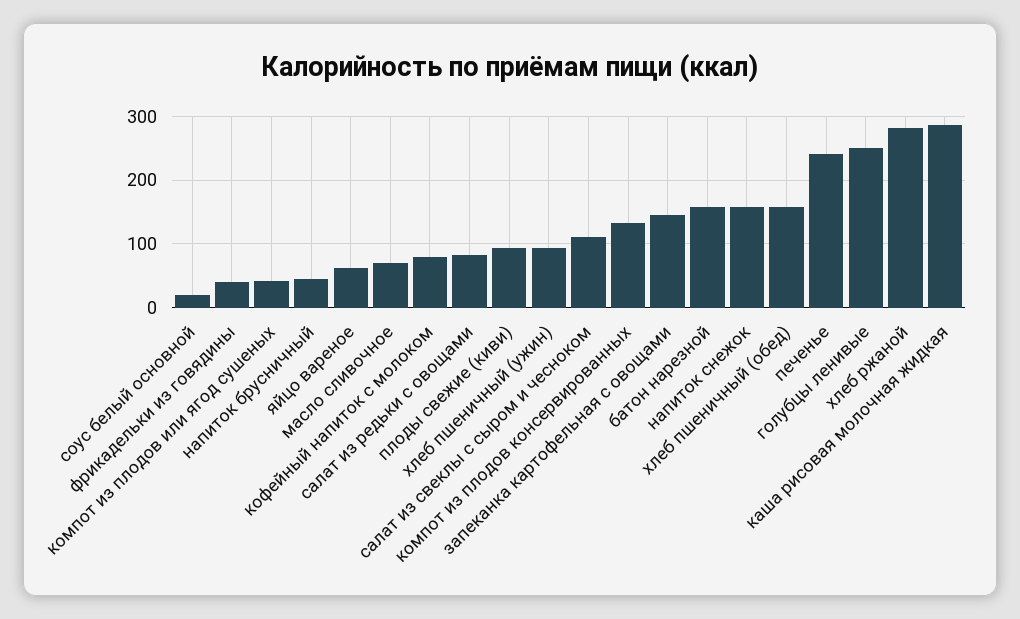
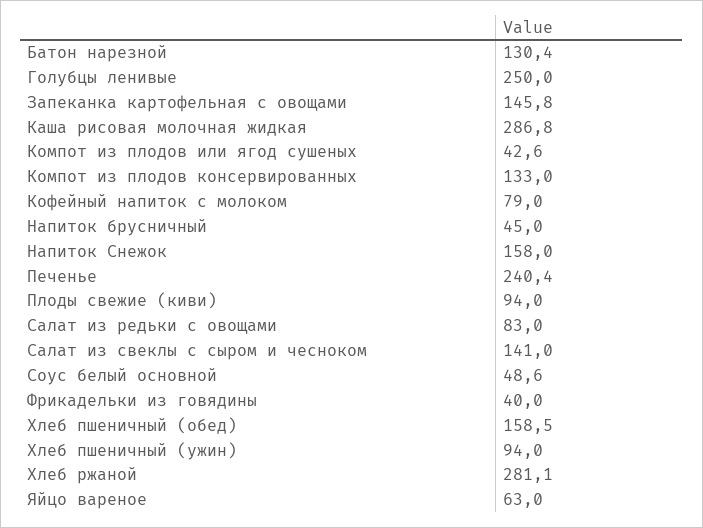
соус белый основной: 20 -> 48.6
масло сливочное: 70 -> none
салат из свеклы с сыром и чесноком: 110 -> 141
батон нарезной: 160 -> 130.4

